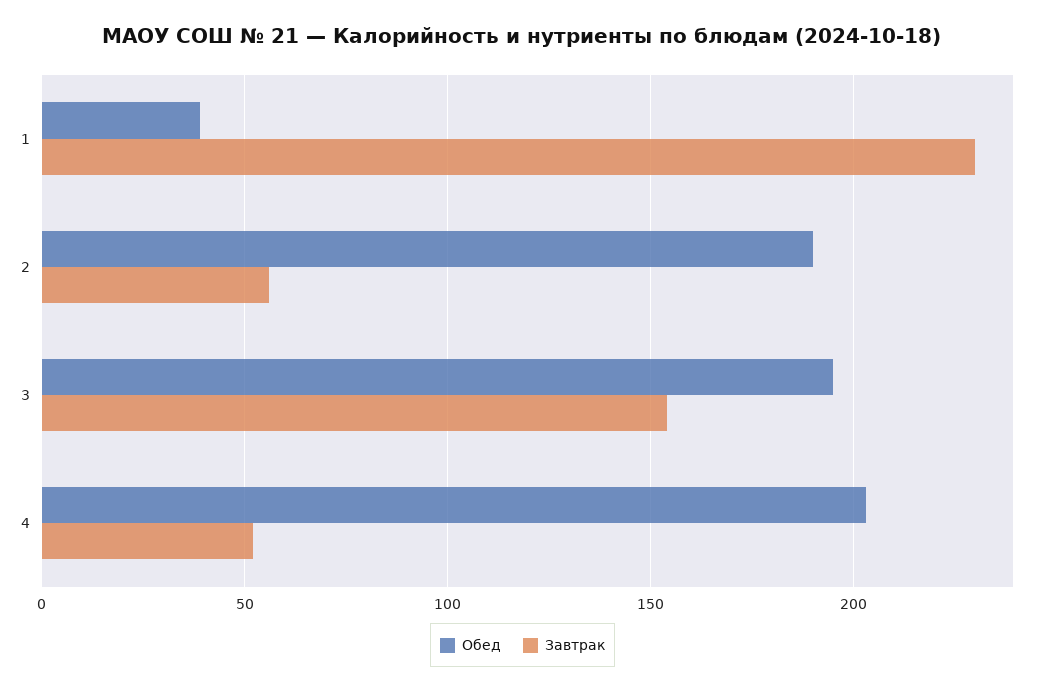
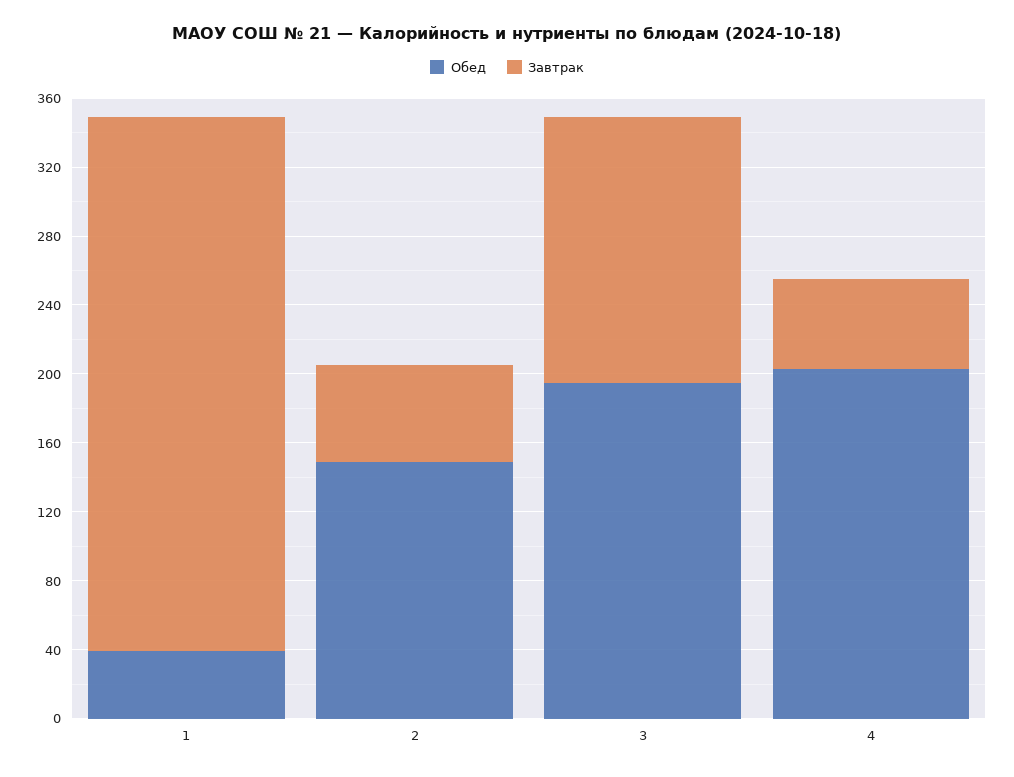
Завтрак, 1: 230 -> 310
Обед, 2: 190 -> 150

